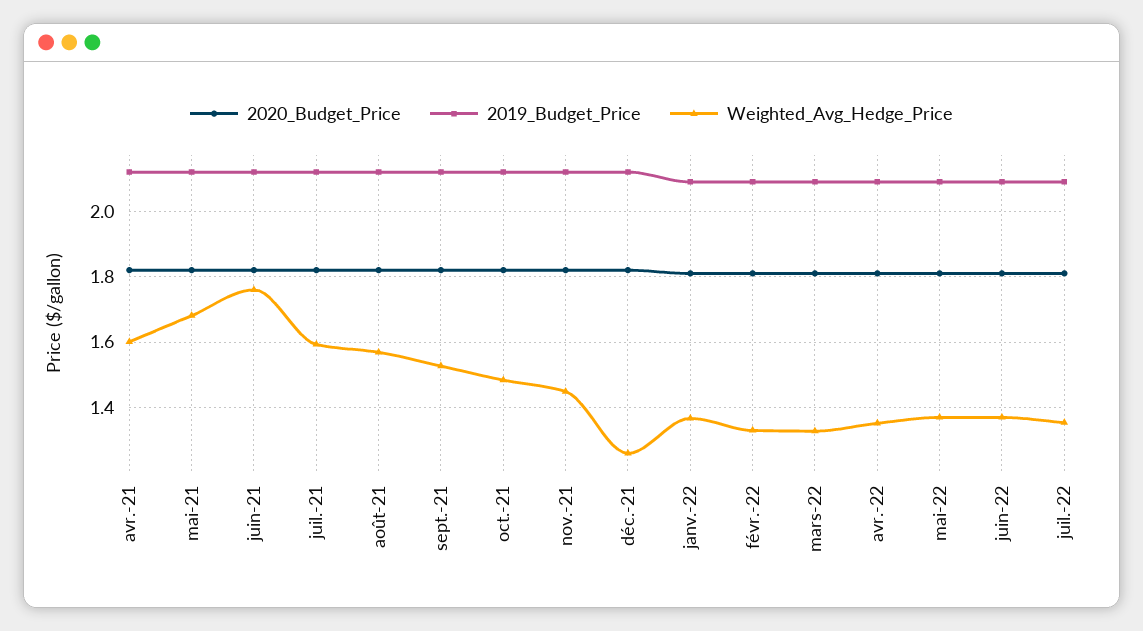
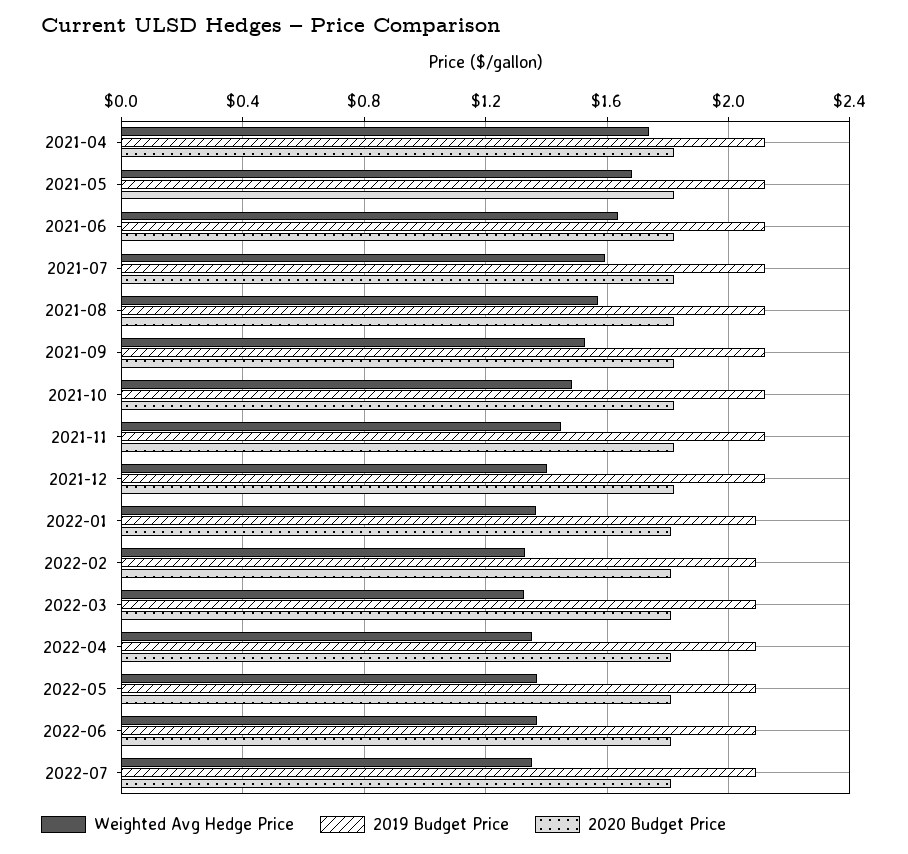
Weighted_Avg_Hedge_Price, avr.-21: 1.6 -> 1.75
Weighted_Avg_Hedge_Price, juin-21: 1.76 -> 1.65
Weighted_Avg_Hedge_Price, déc.-21: 1.26 -> 1.4

